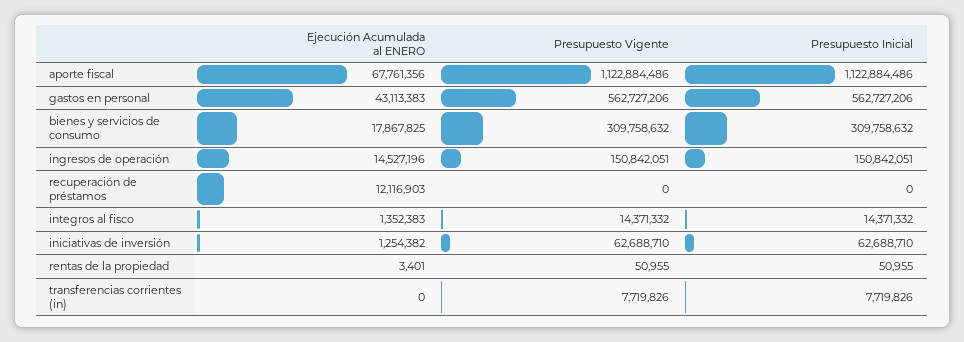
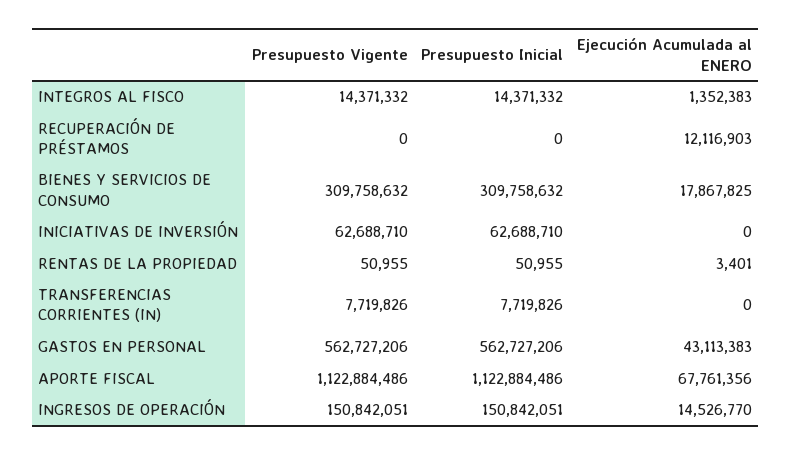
Ejecución Acumulada al ENERO, ingresos de operación: 14527196 -> 14526770
Ejecución Acumulada al ENERO, iniciativas de inversión: 1254382 -> 0

